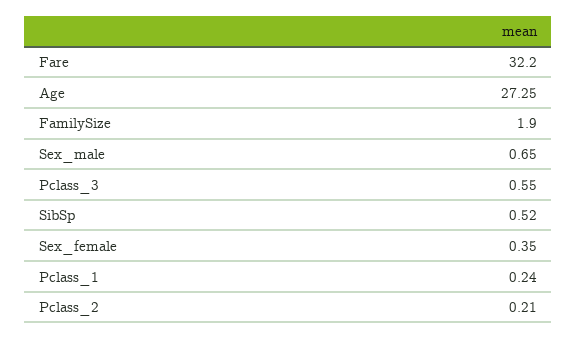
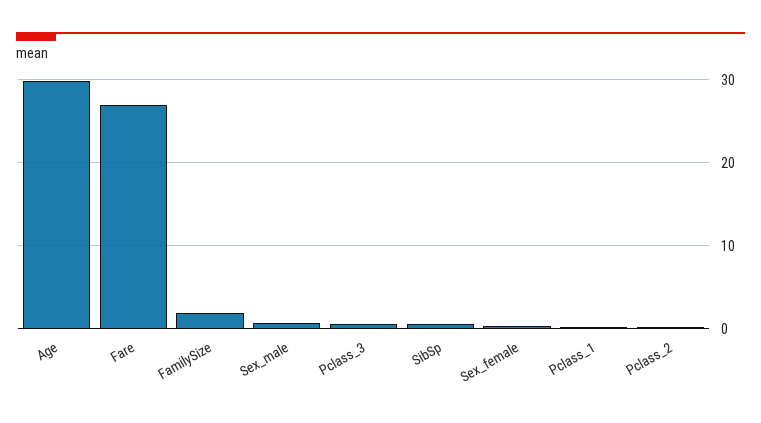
Fare: 32.2 -> 27
Age: 27.25 -> 30

